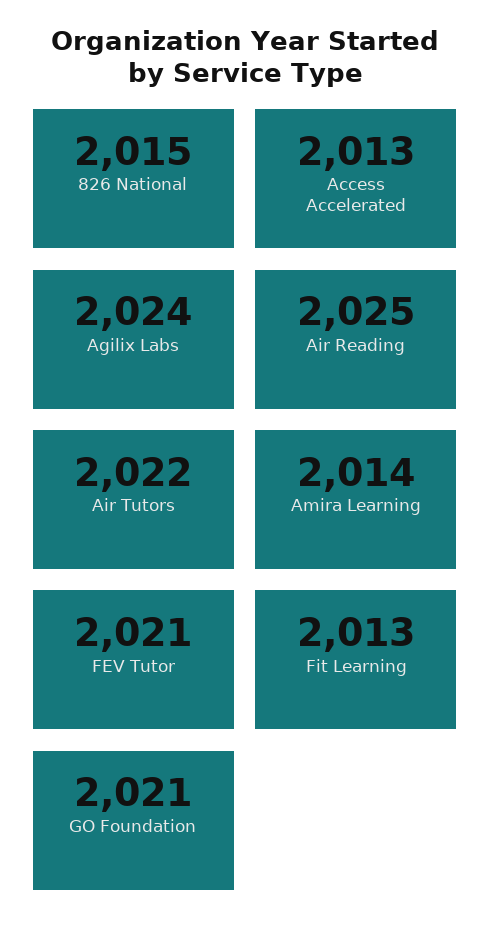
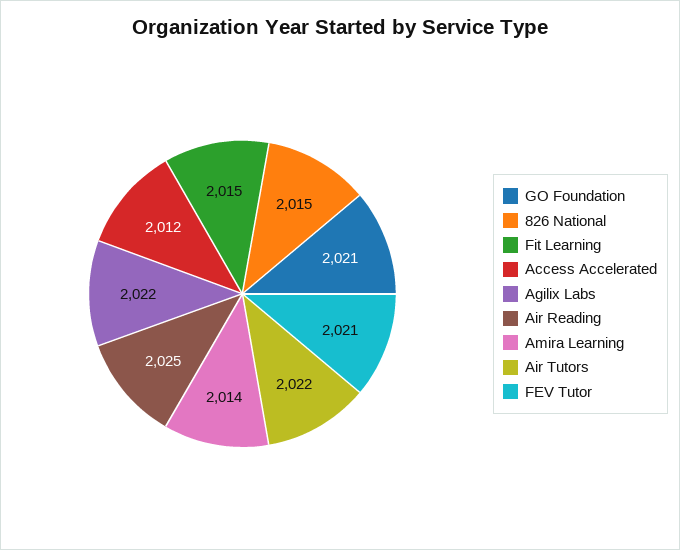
Access Accelerated: 2013 -> 2012
Agilix Labs: 2024 -> 2022
Fit Learning: 2013 -> 2015

